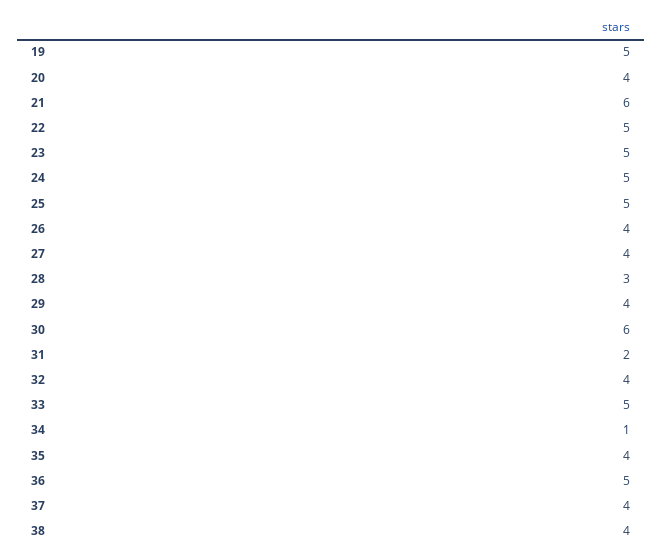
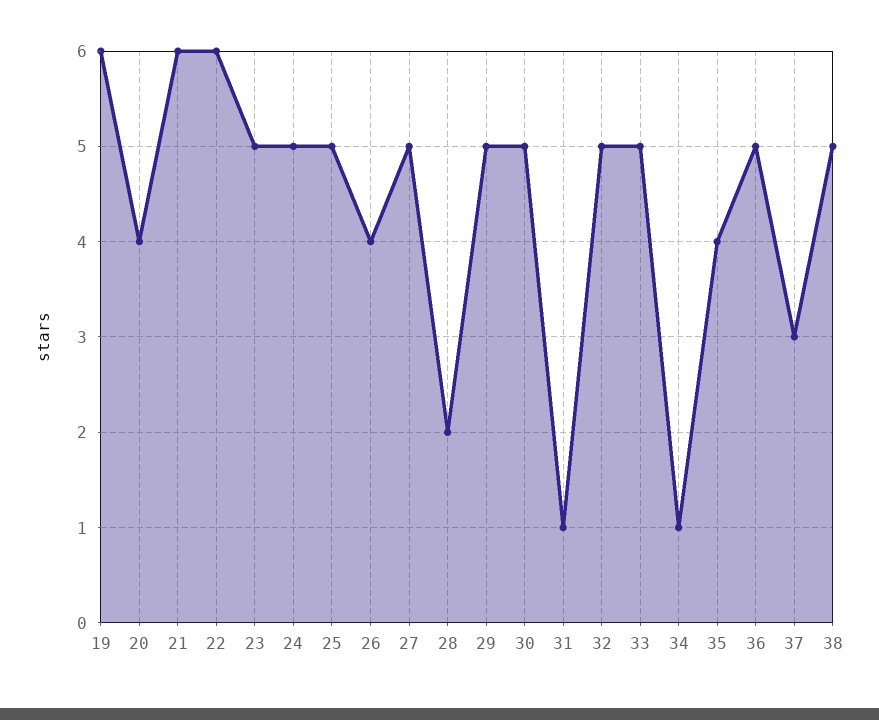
19: 5 -> 6
22: 5 -> 6
27: 4 -> 5
28: 3 -> 2
29: 4 -> 5
30: 6 -> 5
31: 2 -> 1
32: 4 -> 5
37: 4 -> 3
38: 4 -> 5

